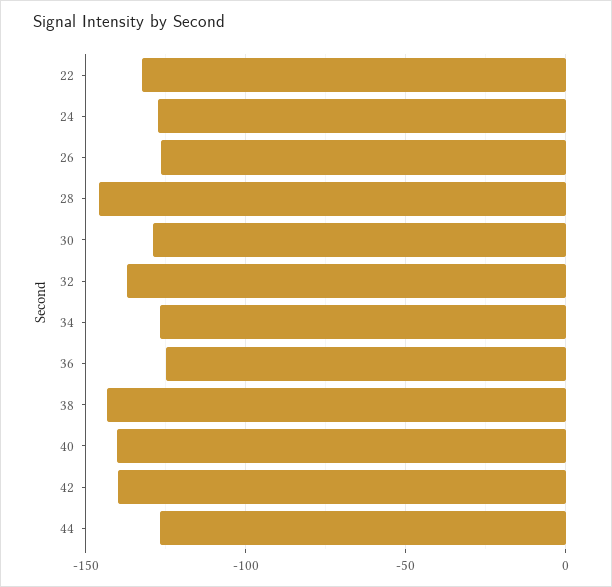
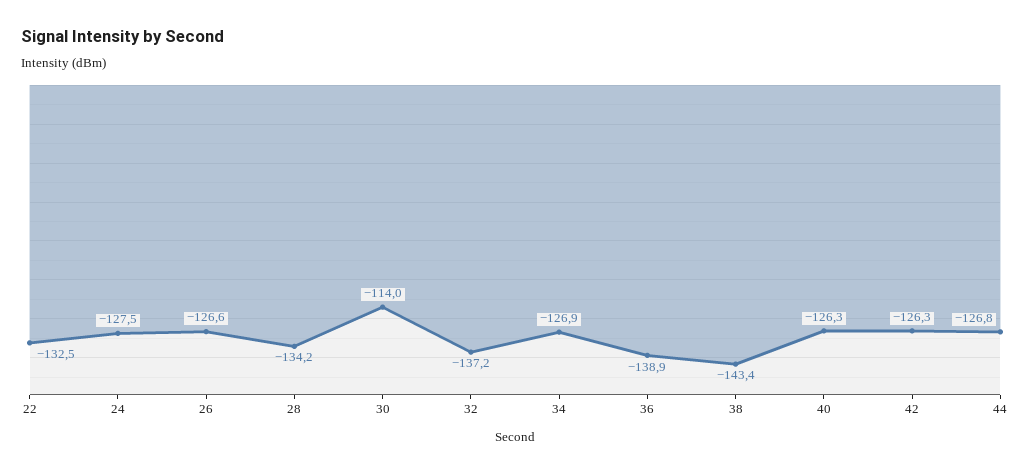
28: -145 -> -134.2
30: -130 -> -114
36: -125 -> -138.9
40: -140 -> -126.3
42: -140 -> -126.3

